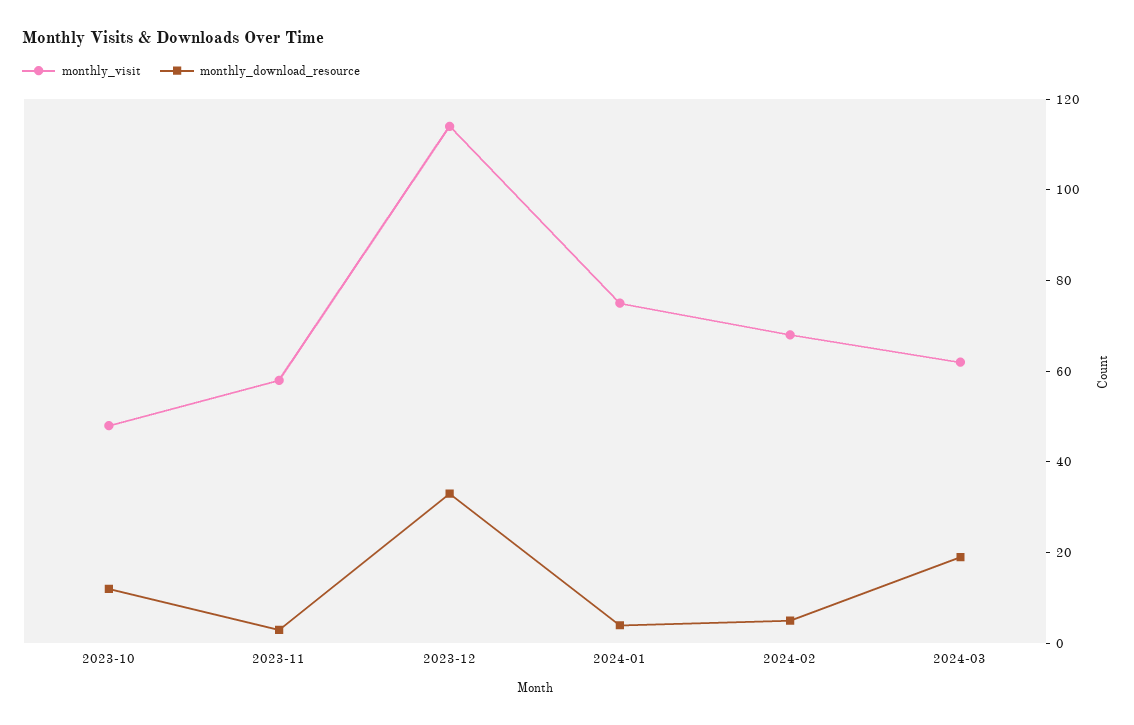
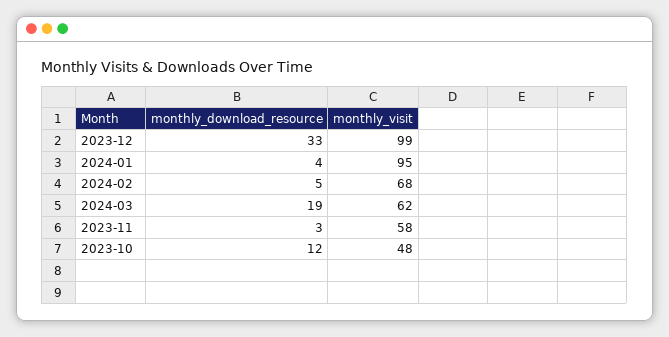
monthly_visit, 2023-12: 115 -> 99
monthly_visit, 2024-01: 75 -> 95

